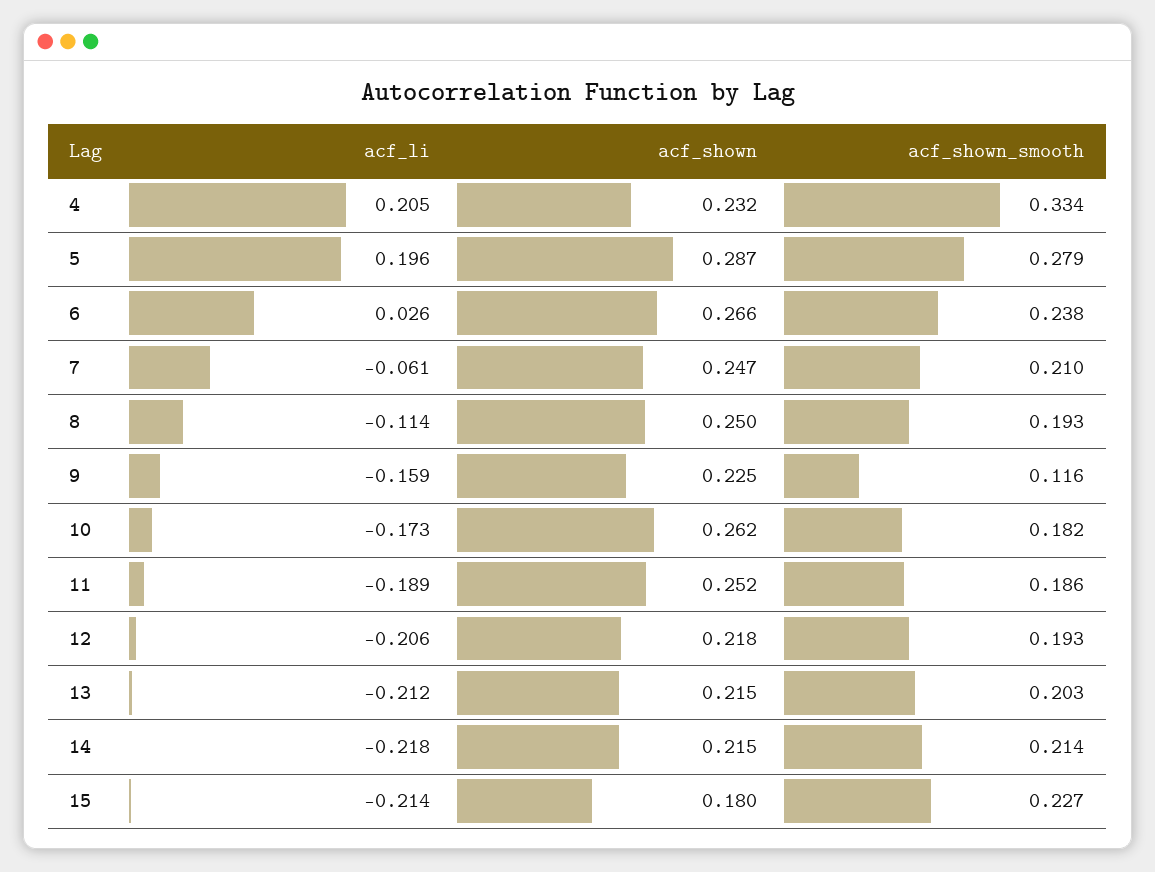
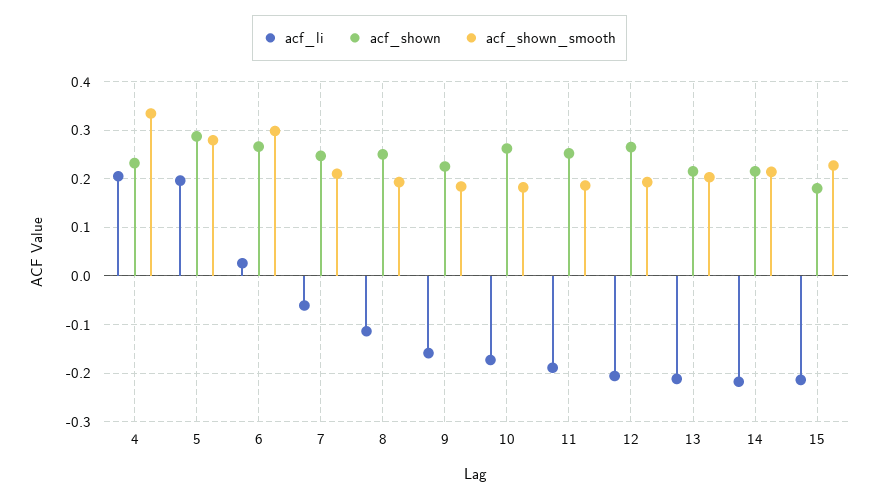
acf_shown_smooth, 6: 0.238 -> 0.3
acf_shown_smooth, 9: 0.116 -> 0.18
acf_shown, 12: 0.218 -> 0.26

